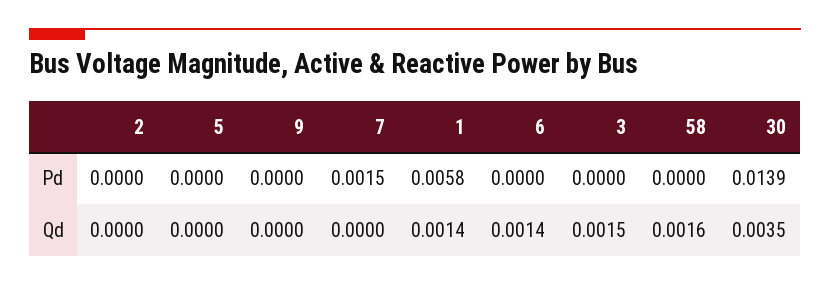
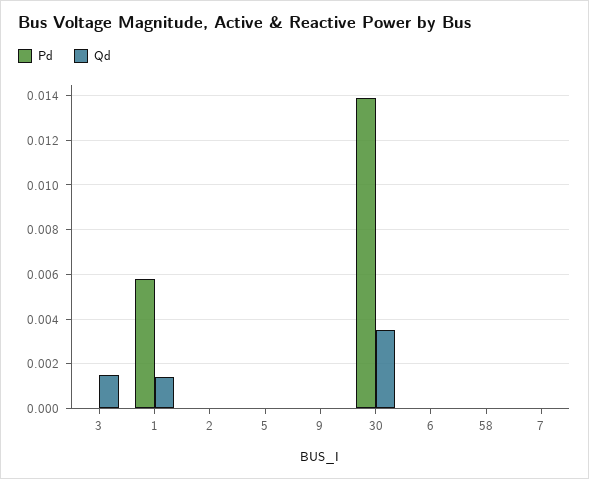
Pd, 7: 0.0015 -> 0
Qd, 6: 0.0014 -> 0
Qd, 58: 0.0016 -> 0

